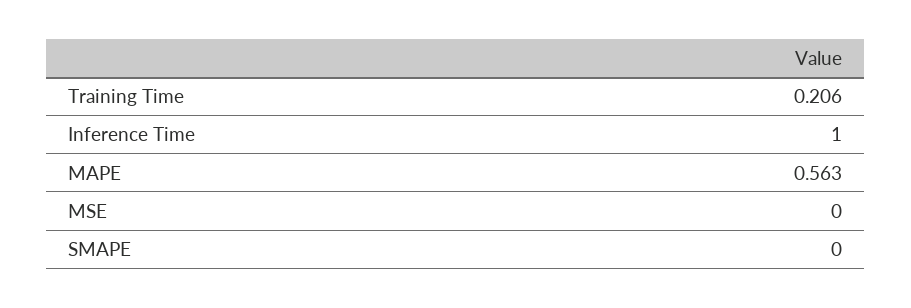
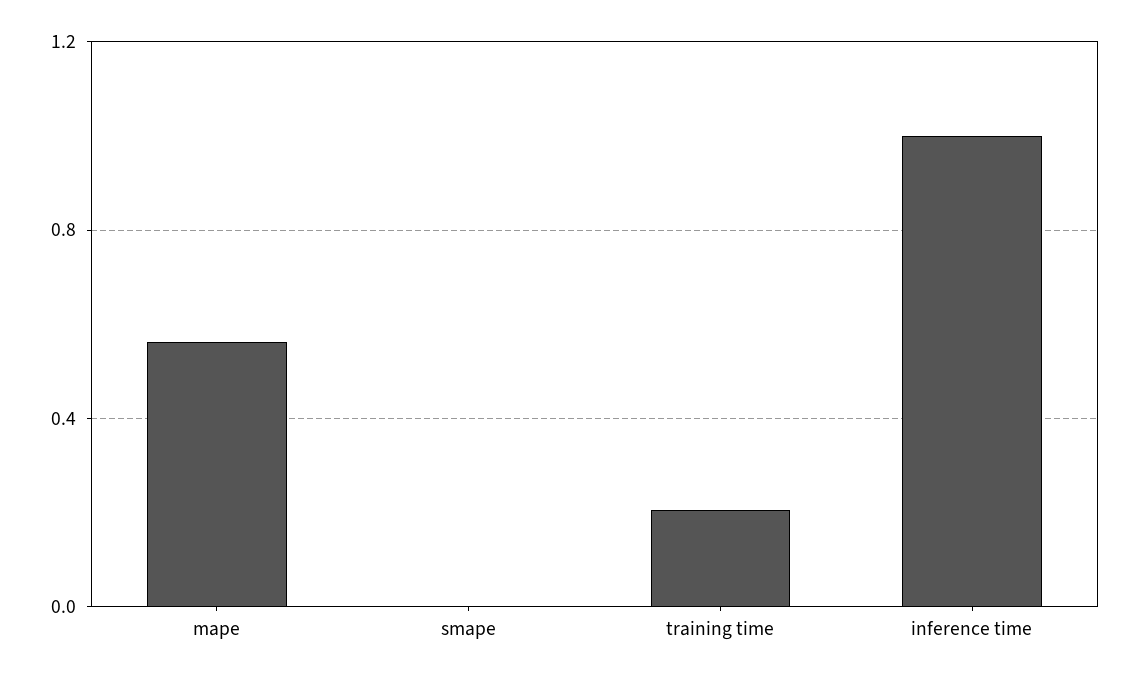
MSE: 0 -> none

